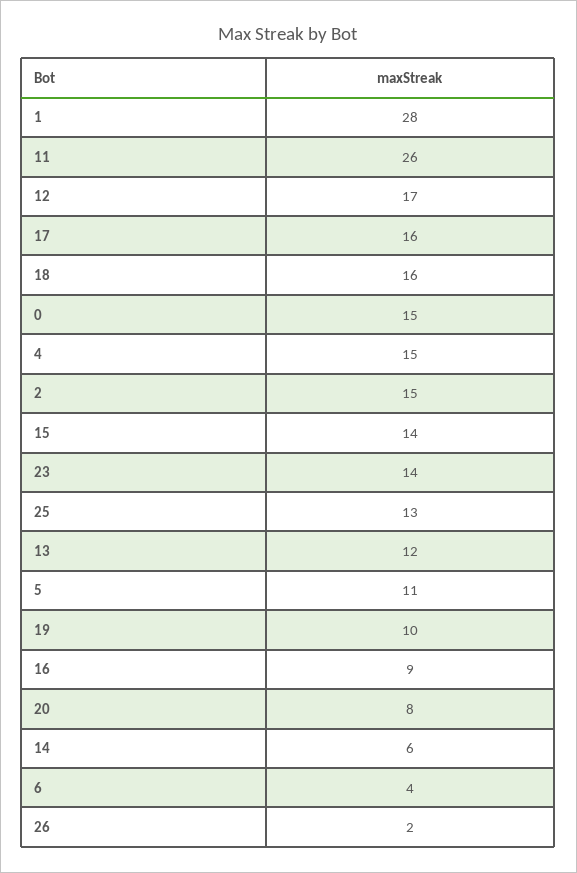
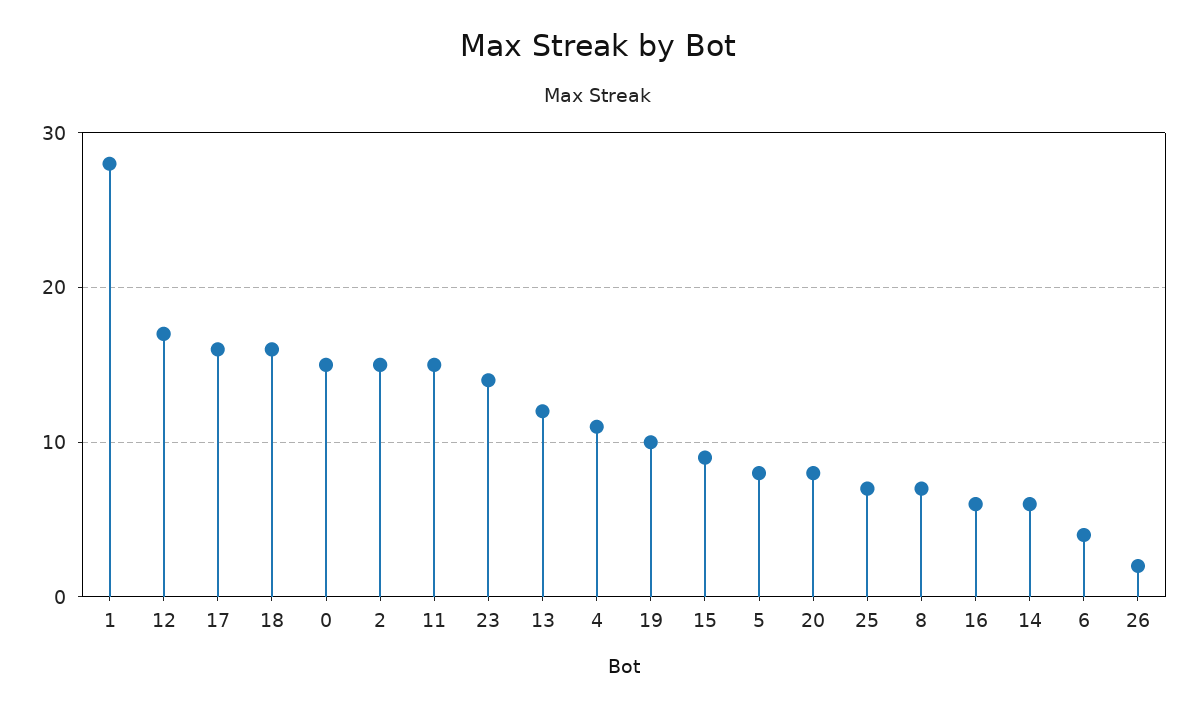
11: 26 -> 15
4: 15 -> 11
15: 14 -> 9
25: 13 -> 7
5: 11 -> 8
16: 9 -> 6
8: none -> 7

